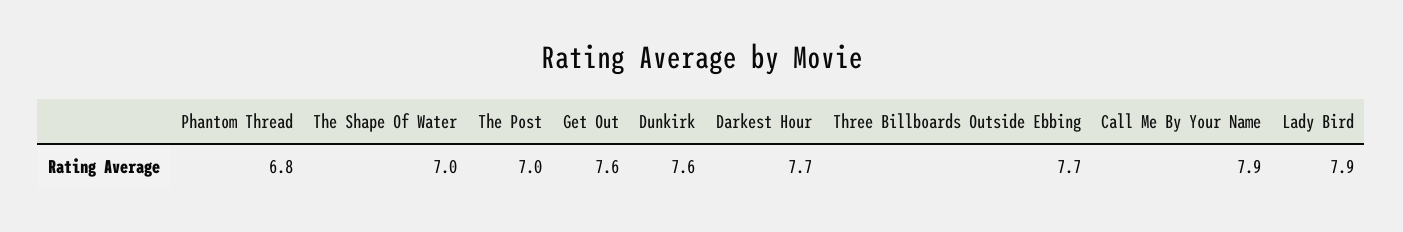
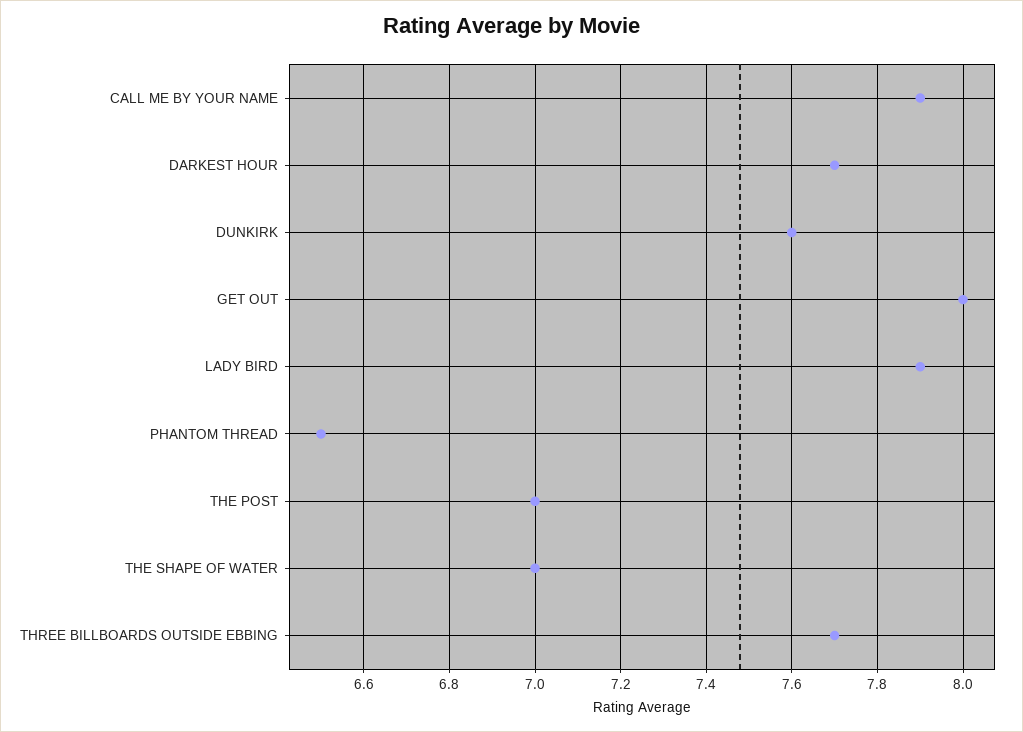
Phantom Thread: 6.8 -> 6.5
Get Out: 7.6 -> 8

